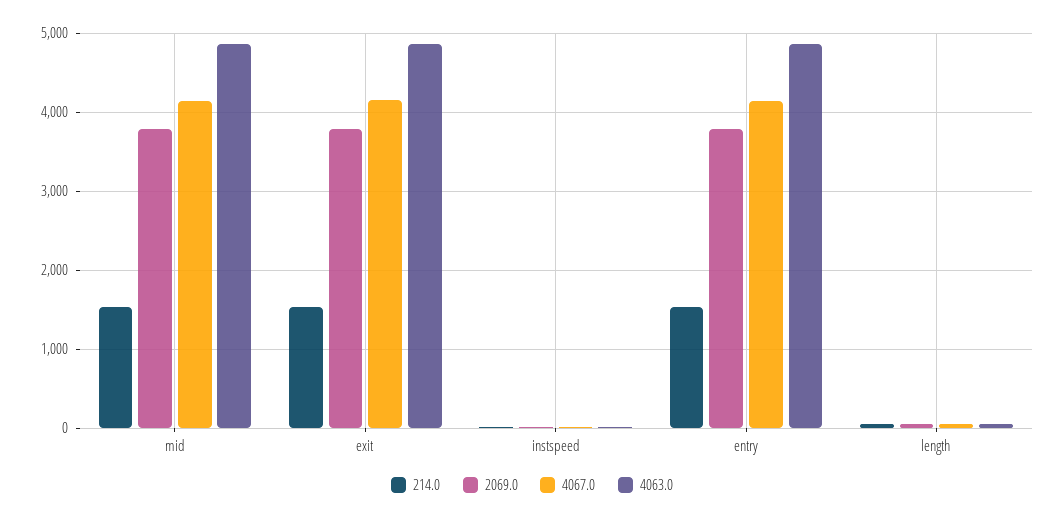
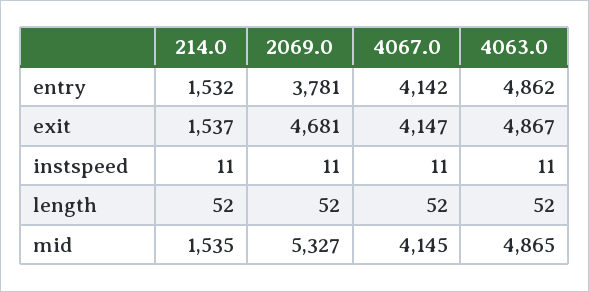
2069.0, mid: 3800 -> 5327
2069.0, exit: 3800 -> 4681

